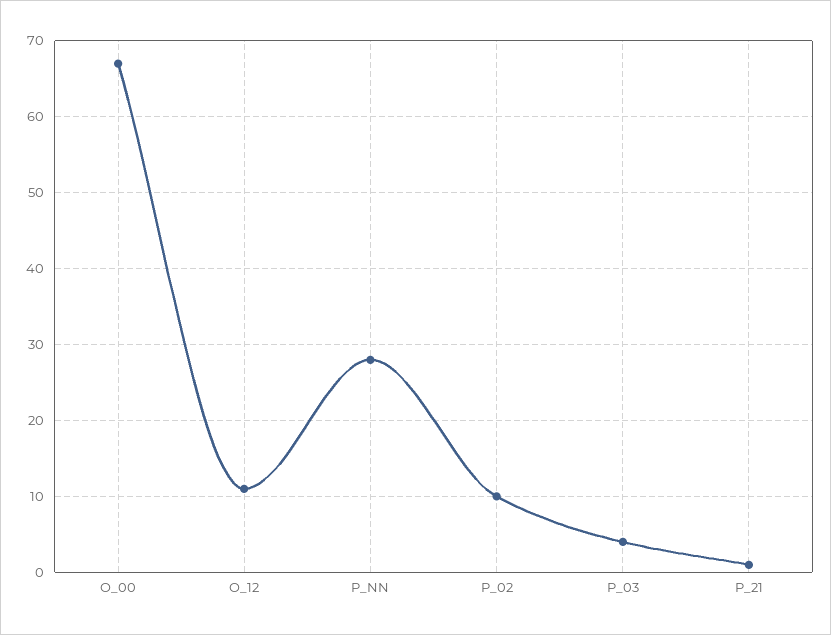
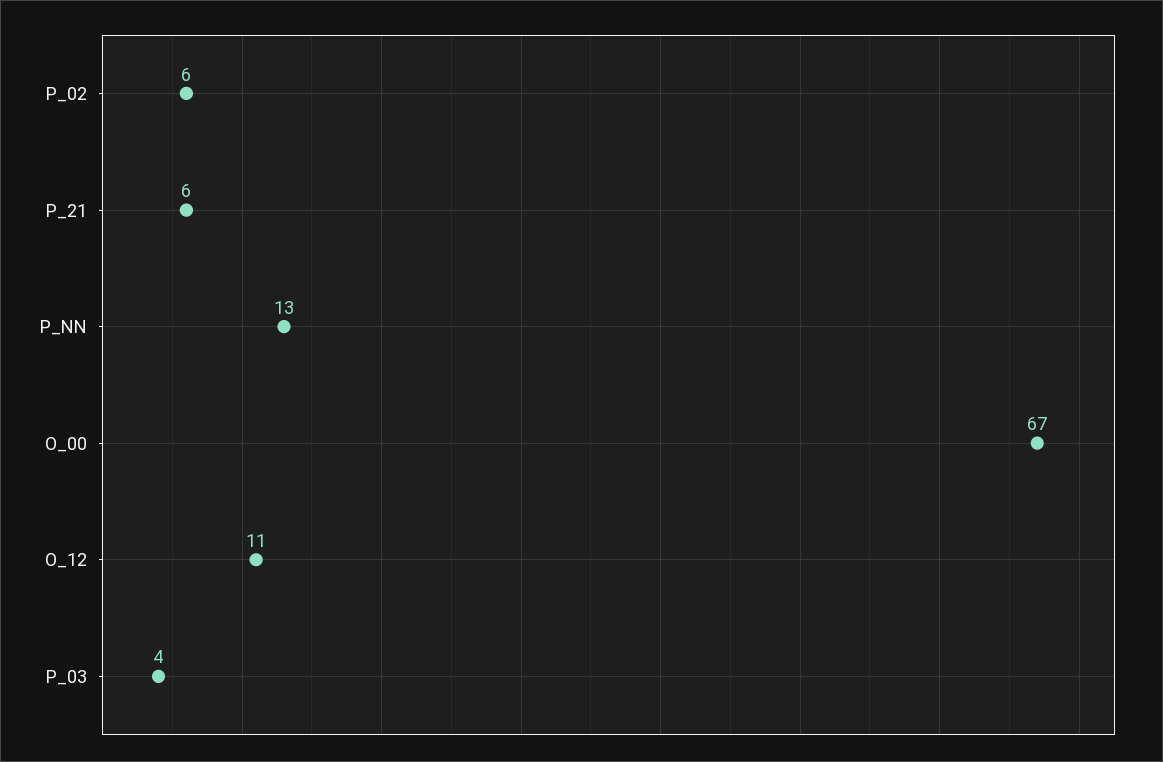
P_NN: 28 -> 13
P_02: 10 -> 6
P_21: 1 -> 6

